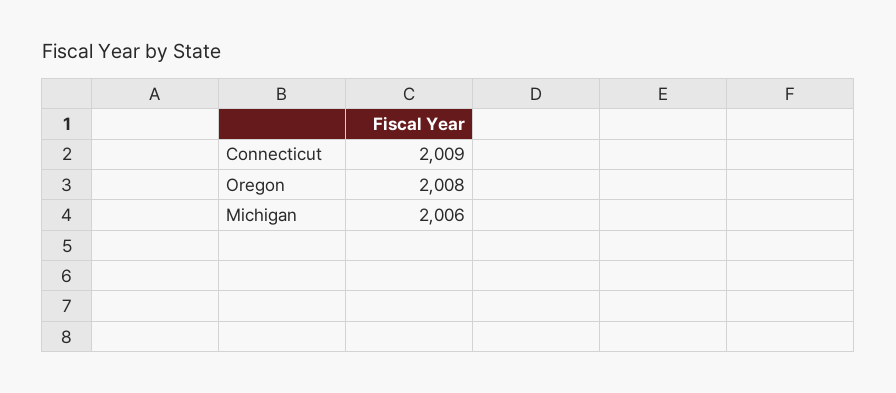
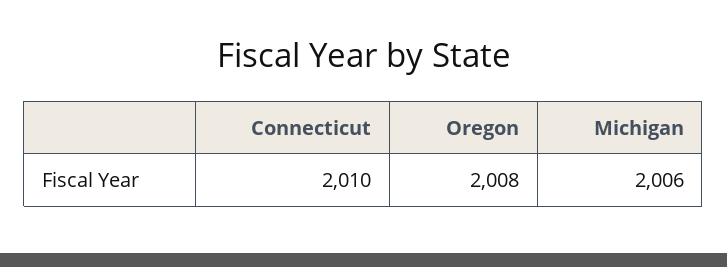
Connecticut: 2009 -> 2010

